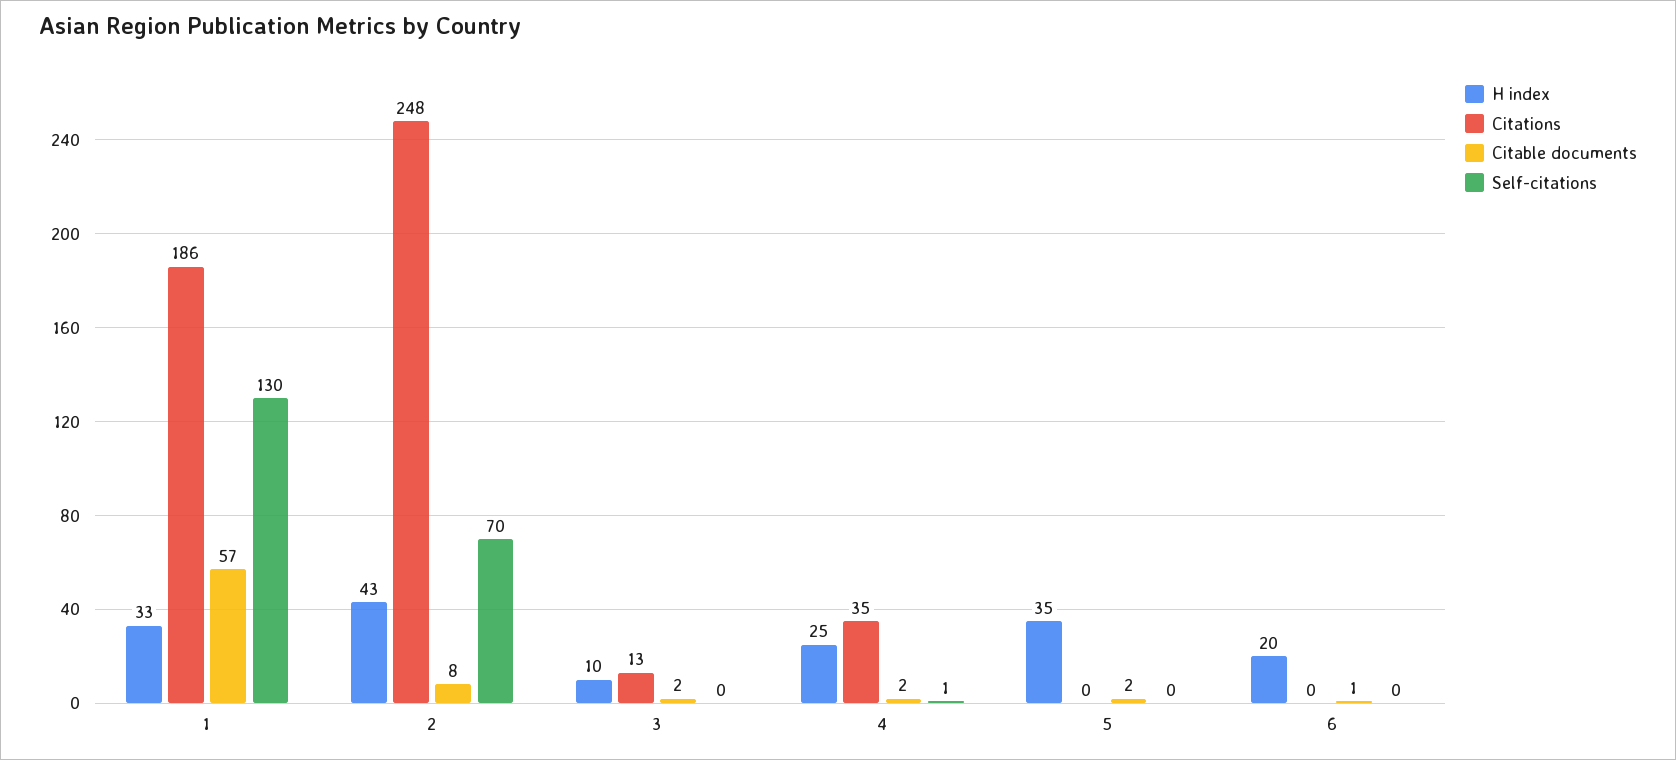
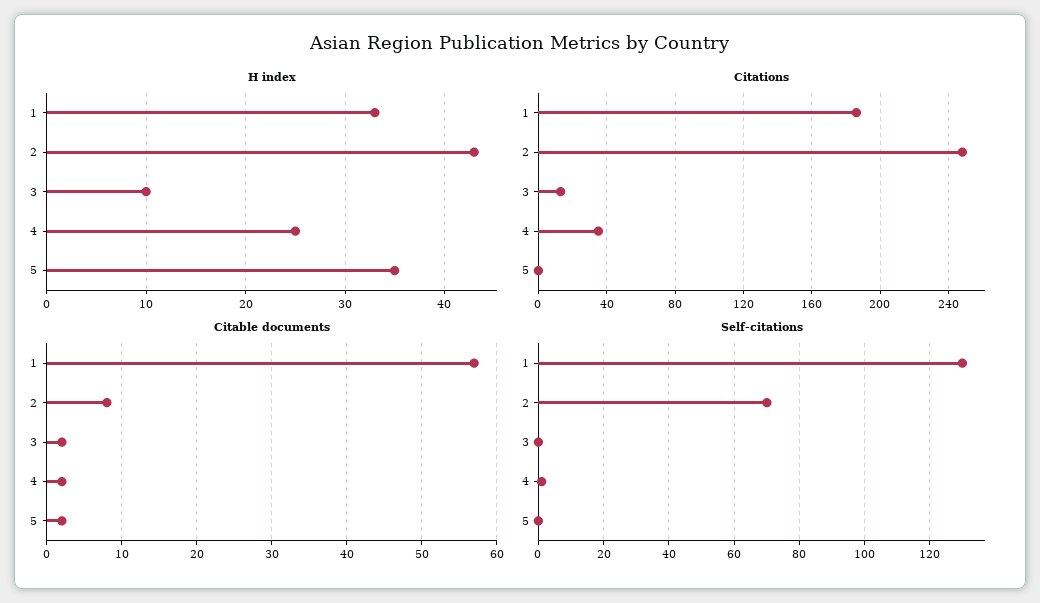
H index, 6: 20 -> none
Citations, 6: 0 -> none
Citable documents, 6: 1 -> none
Self-citations, 6: 0 -> none

